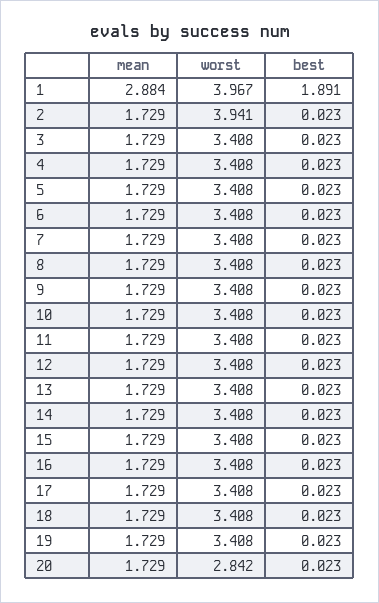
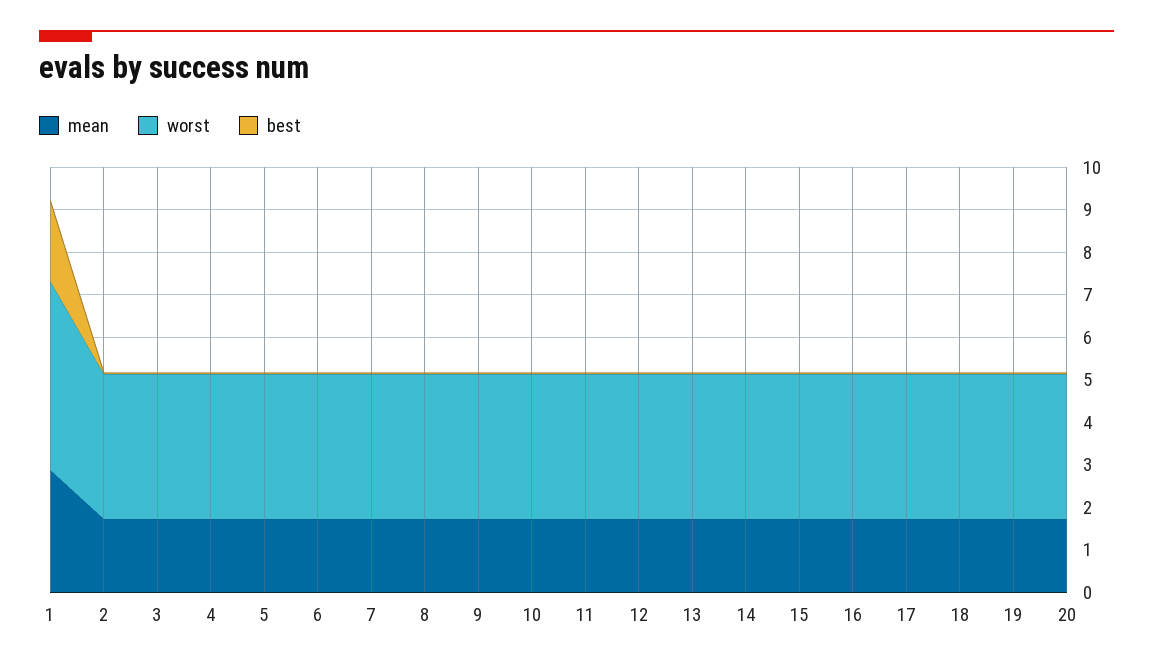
worst, 1: 3.967 -> 4.4
worst, 2: 3.941 -> 3.4
worst, 20: 2.842 -> 3.4

